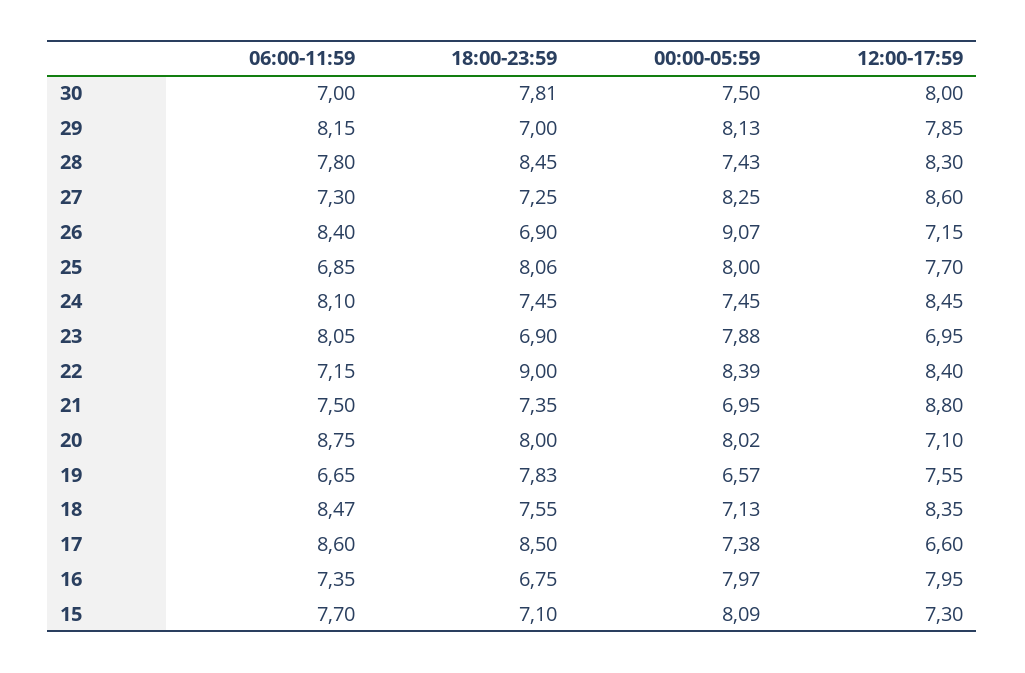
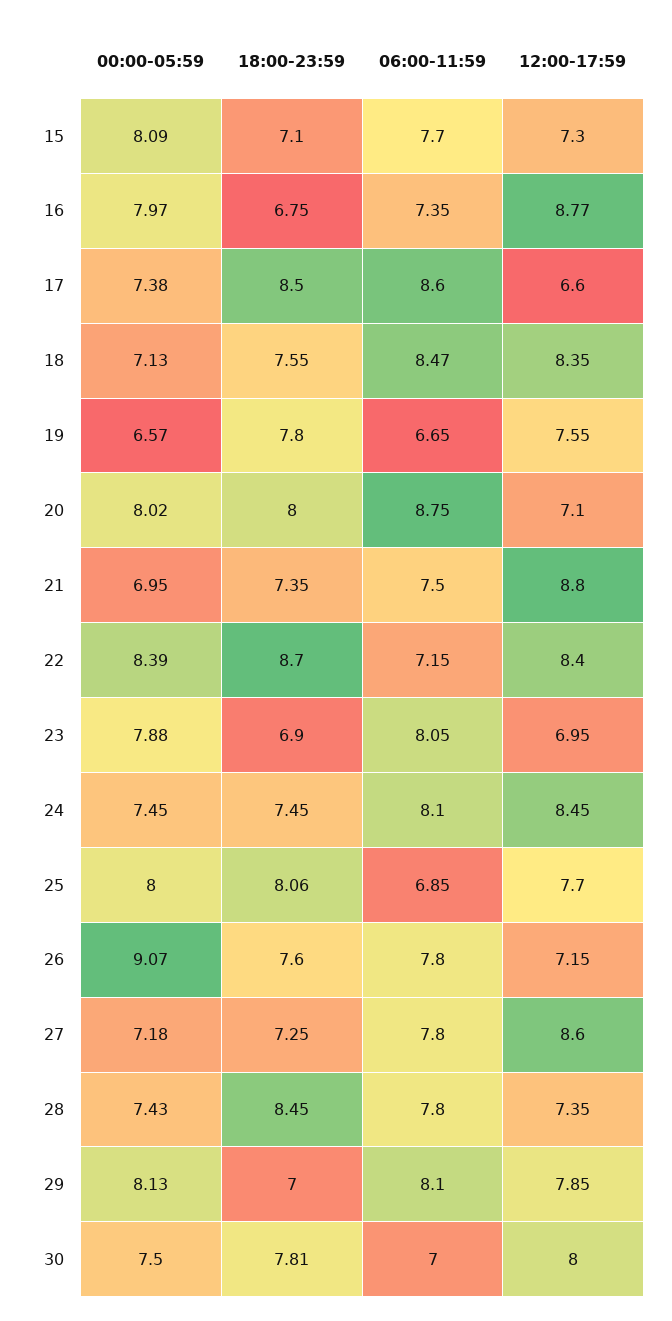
06:00-11:59, 29: 8.15 -> 8.1
12:00-17:59, 28: 8.3 -> 7.35
06:00-11:59, 27: 7.3 -> 7.8
00:00-05:59, 27: 8.25 -> 7.18
06:00-11:59, 26: 8.4 -> 7.8
18:00-23:59, 26: 6.9 -> 7.6
18:00-23:59, 22: 9 -> 8.7
18:00-23:59, 19: 7.83 -> 7.8
12:00-17:59, 16: 7.95 -> 8.77

